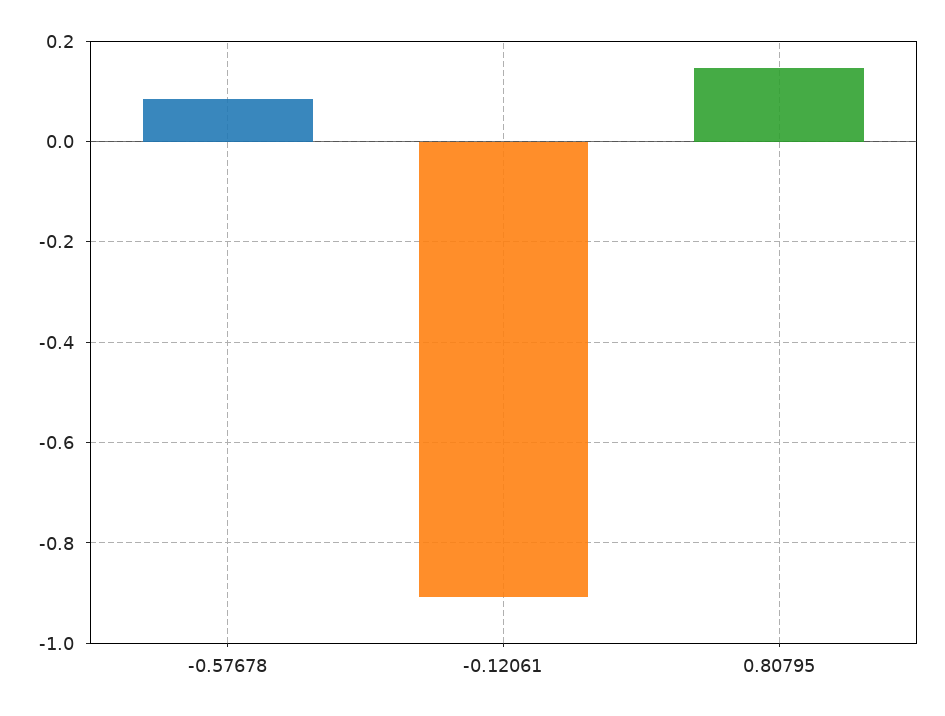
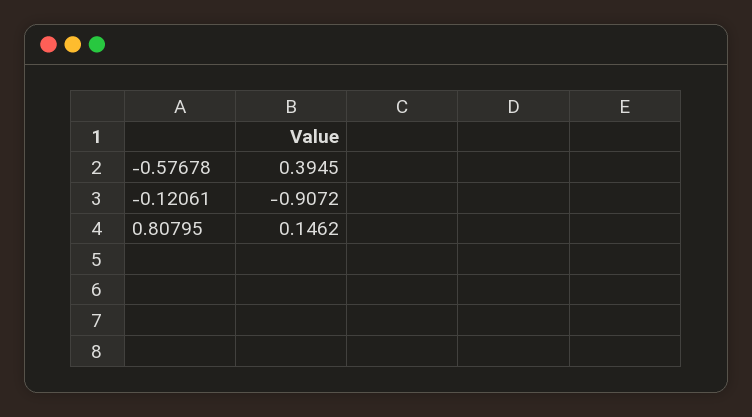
-0.57678: 0.08 -> 0.3945

